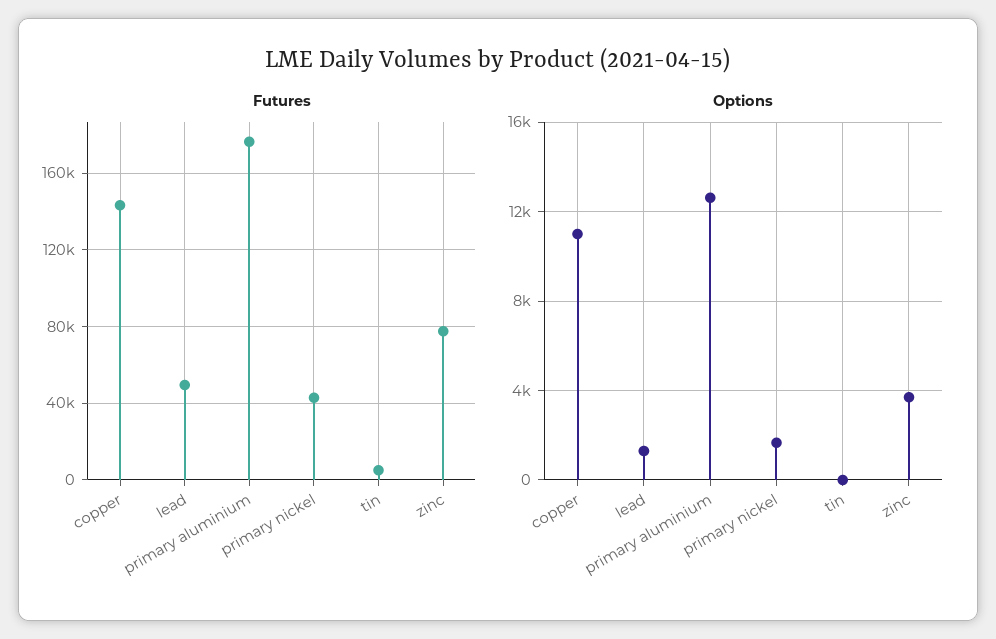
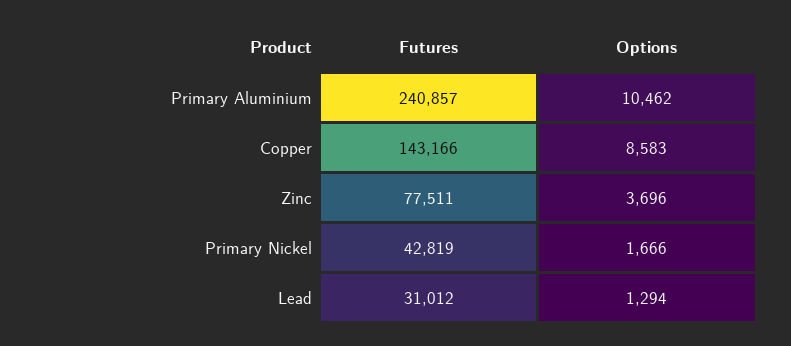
Futures, lead: 50000 -> 31012
Futures, primary aluminium: 175000 -> 240857
Futures, tin: 5000 -> none
Options, copper: 11000 -> 8583
Options, primary aluminium: 12500 -> 10462
Options, tin: 0 -> none

